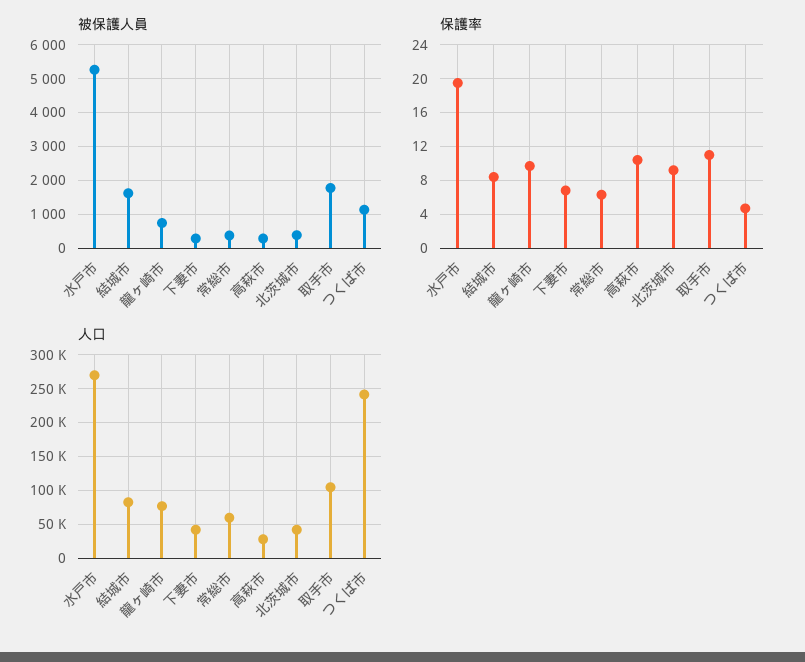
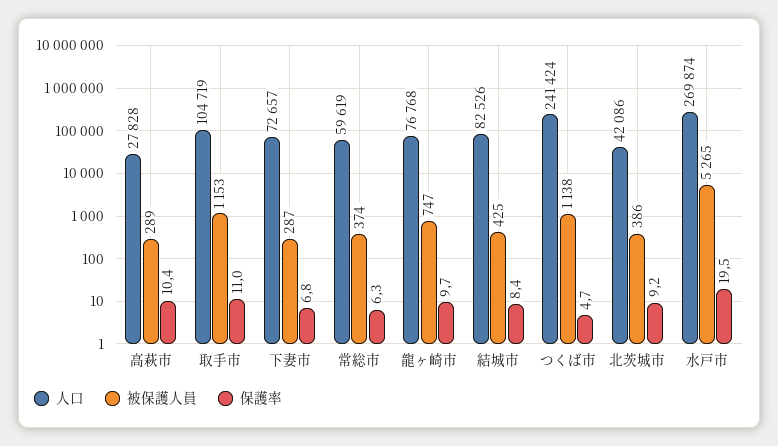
被保護人員, 結城市: 1600 -> 425
被保護人員, 取手市: 1800 -> 1153
人口, 下妻市: 40000 -> 72657

